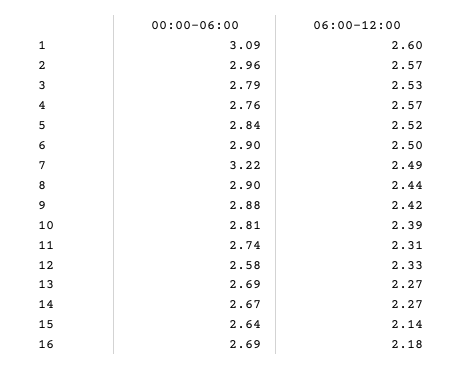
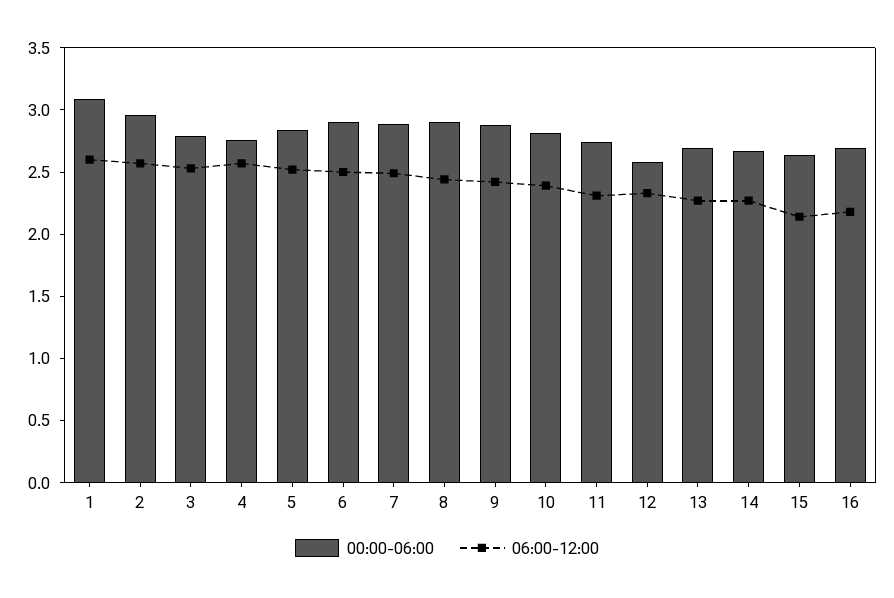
00:00-06:00, 7: 3.22 -> 2.9

